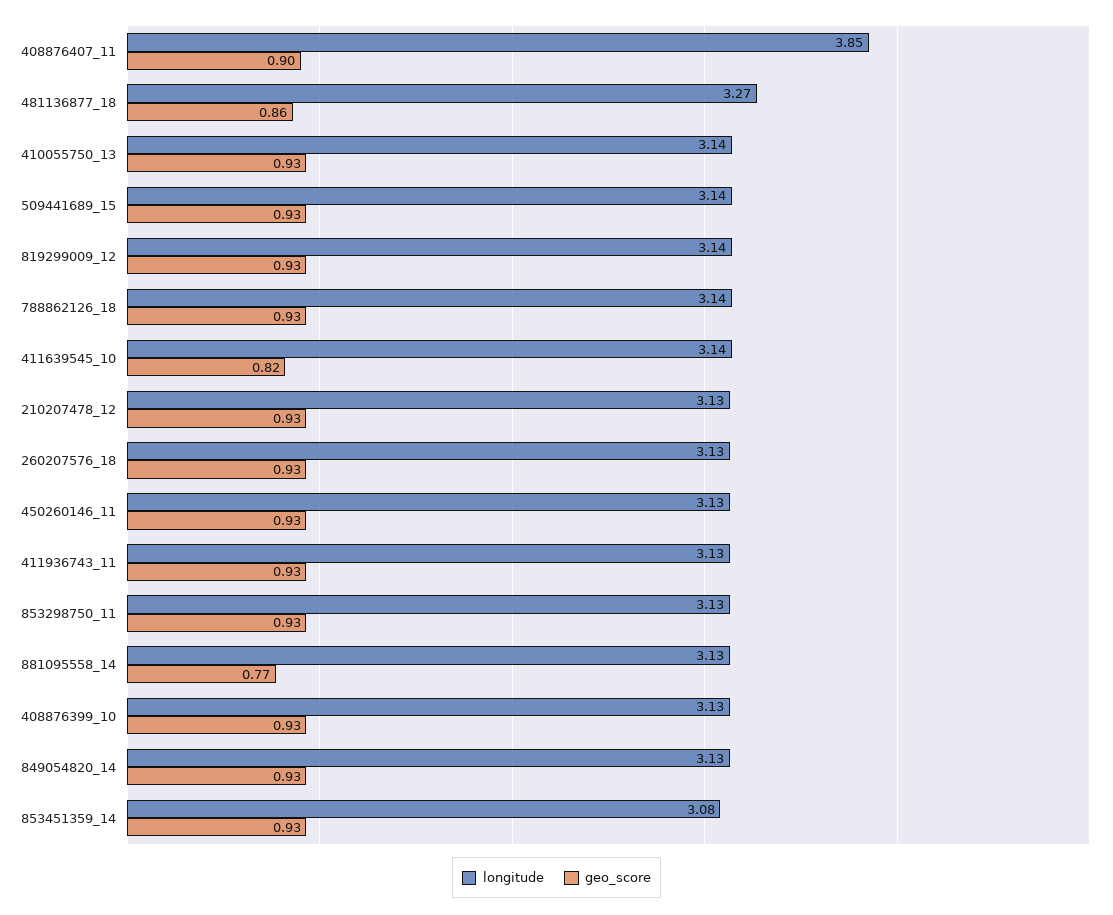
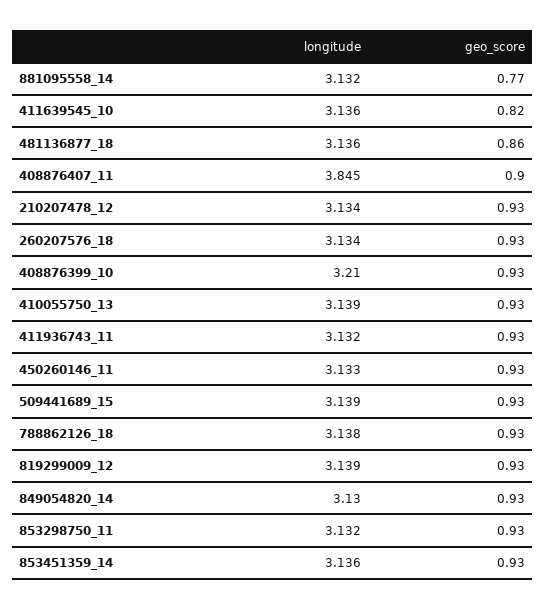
longitude, 481136877_18: 3.27 -> 3.136
longitude, 408876399_10: 3.13 -> 3.21
longitude, 853451359_14: 3.08 -> 3.136

